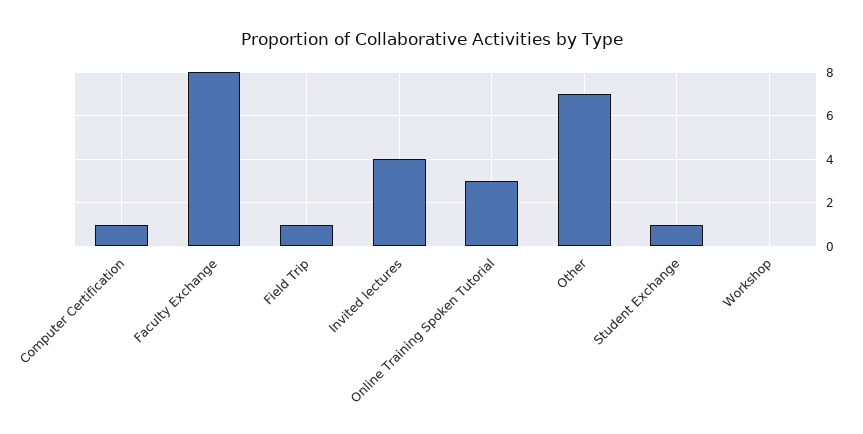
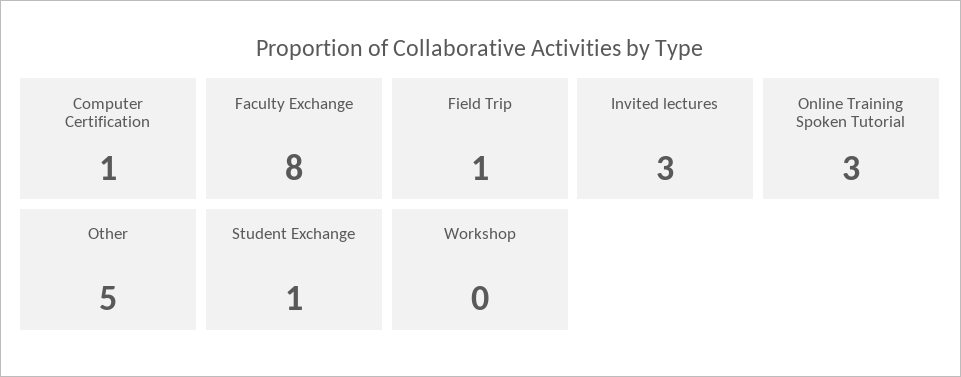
Invited lectures: 4 -> 3
Other: 7 -> 5

